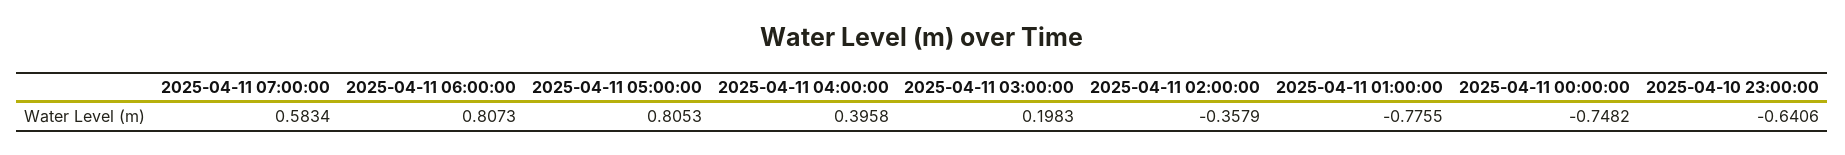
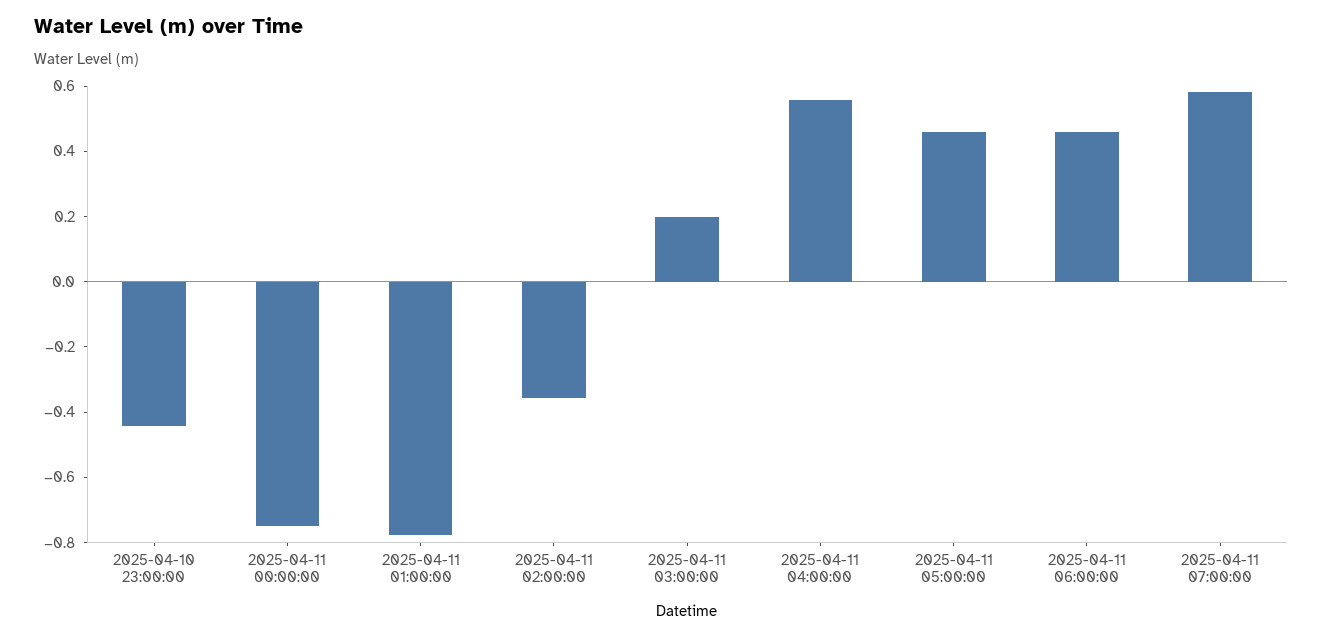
2025-04-11 06:00:00: 0.8073 -> 0.45
2025-04-11 05:00:00: 0.8053 -> 0.45
2025-04-11 04:00:00: 0.3958 -> 0.55
2025-04-10 23:00:00: -0.6406 -> -0.45

